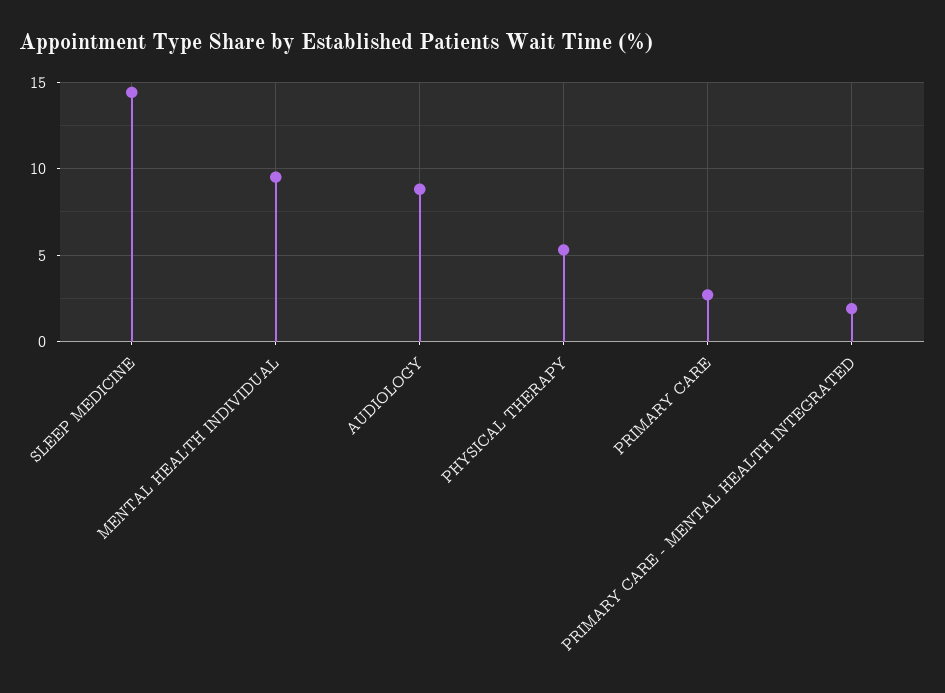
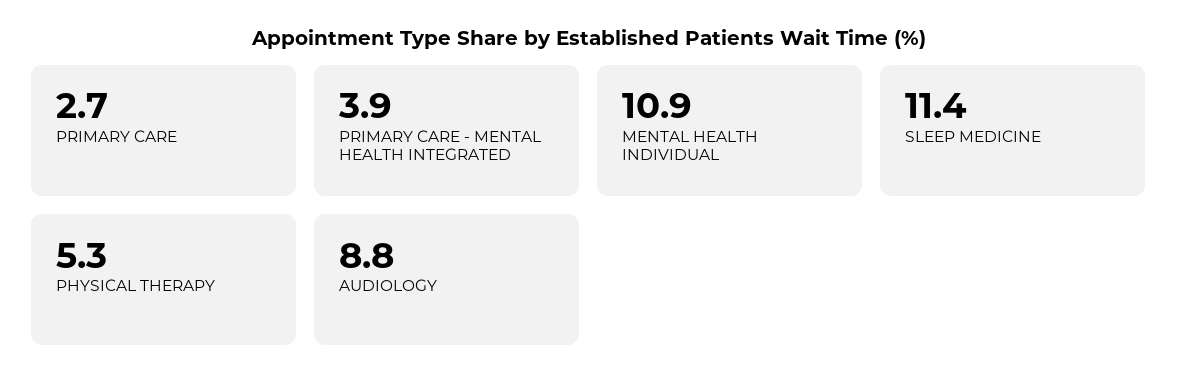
SLEEP MEDICINE: 14.5 -> 11.4
MENTAL HEALTH INDIVIDUAL: 9.5 -> 10.9
PRIMARY CARE - MENTAL HEALTH INTEGRATED: 2 -> 3.9

